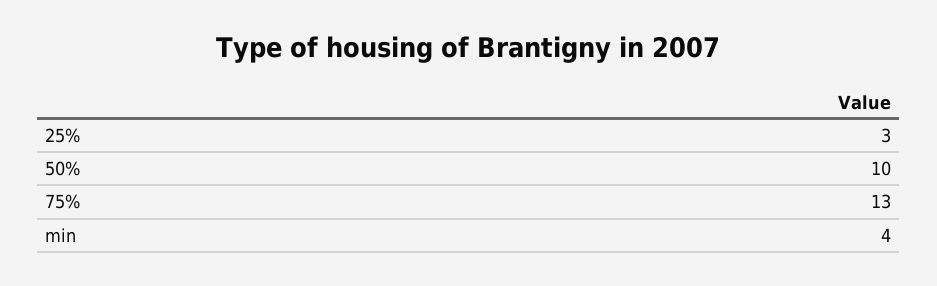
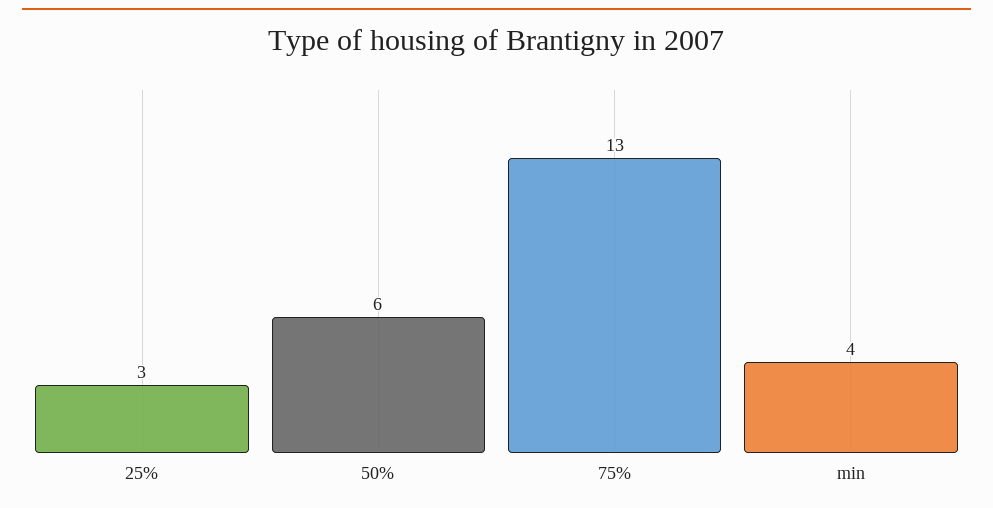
50%: 10 -> 6

